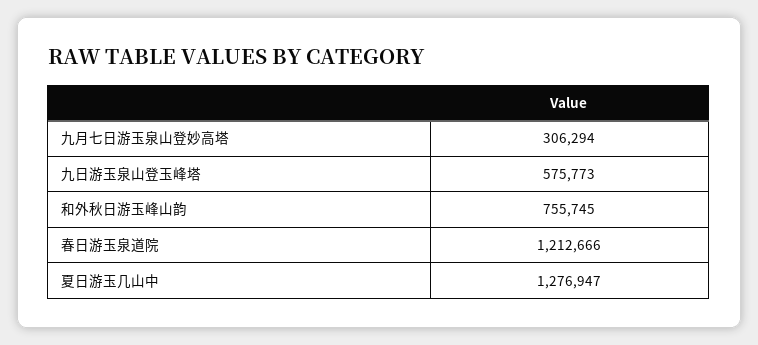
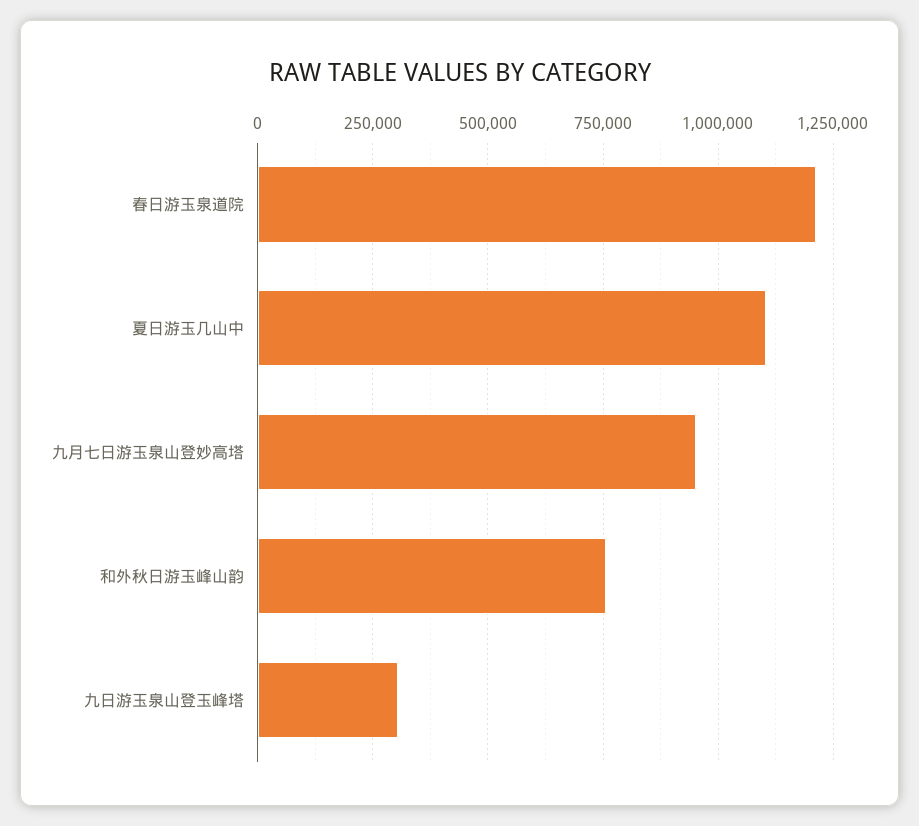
九月七日游玉泉山登妙高塔: 306294 -> 950000
九日游玉泉山登玉峰塔: 575773 -> 300000
夏日游玉几山中: 1276947 -> 1100000

